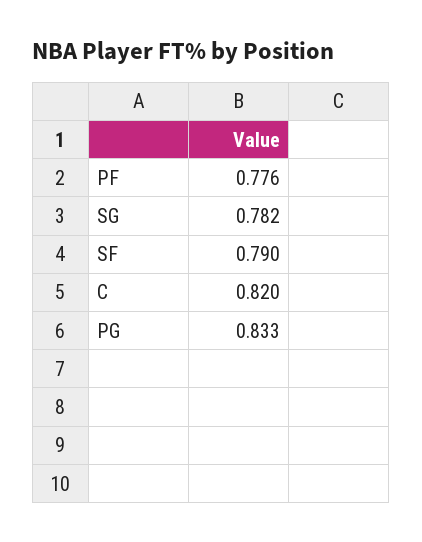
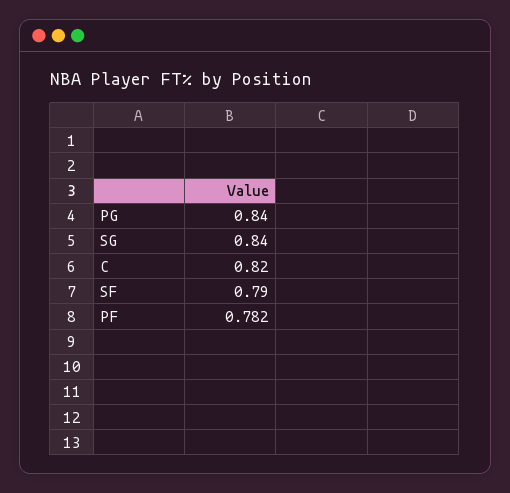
PF: 0.776 -> 0.782
SG: 0.782 -> 0.84
PG: 0.833 -> 0.84

